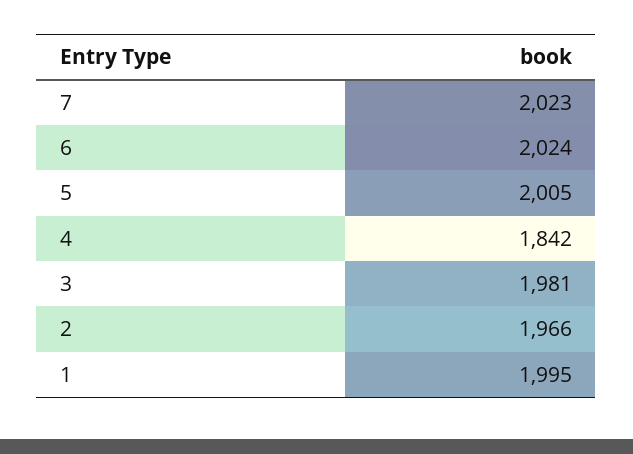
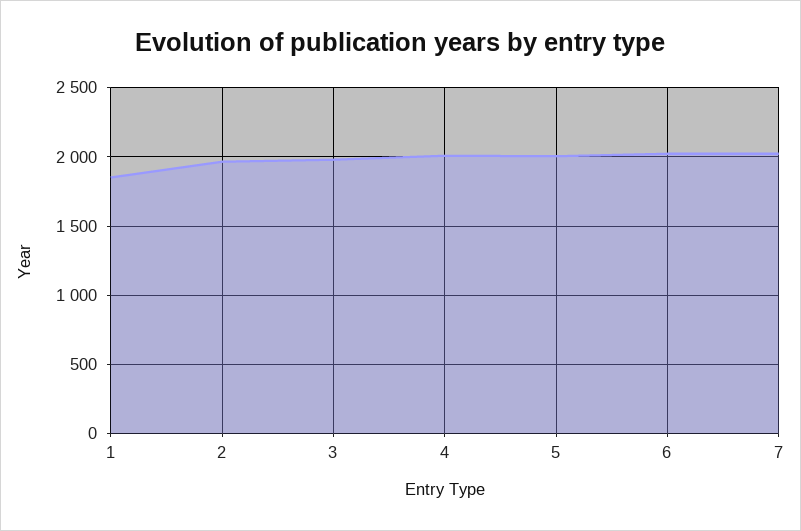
4: 1842 -> 2000
1: 1995 -> 1850

